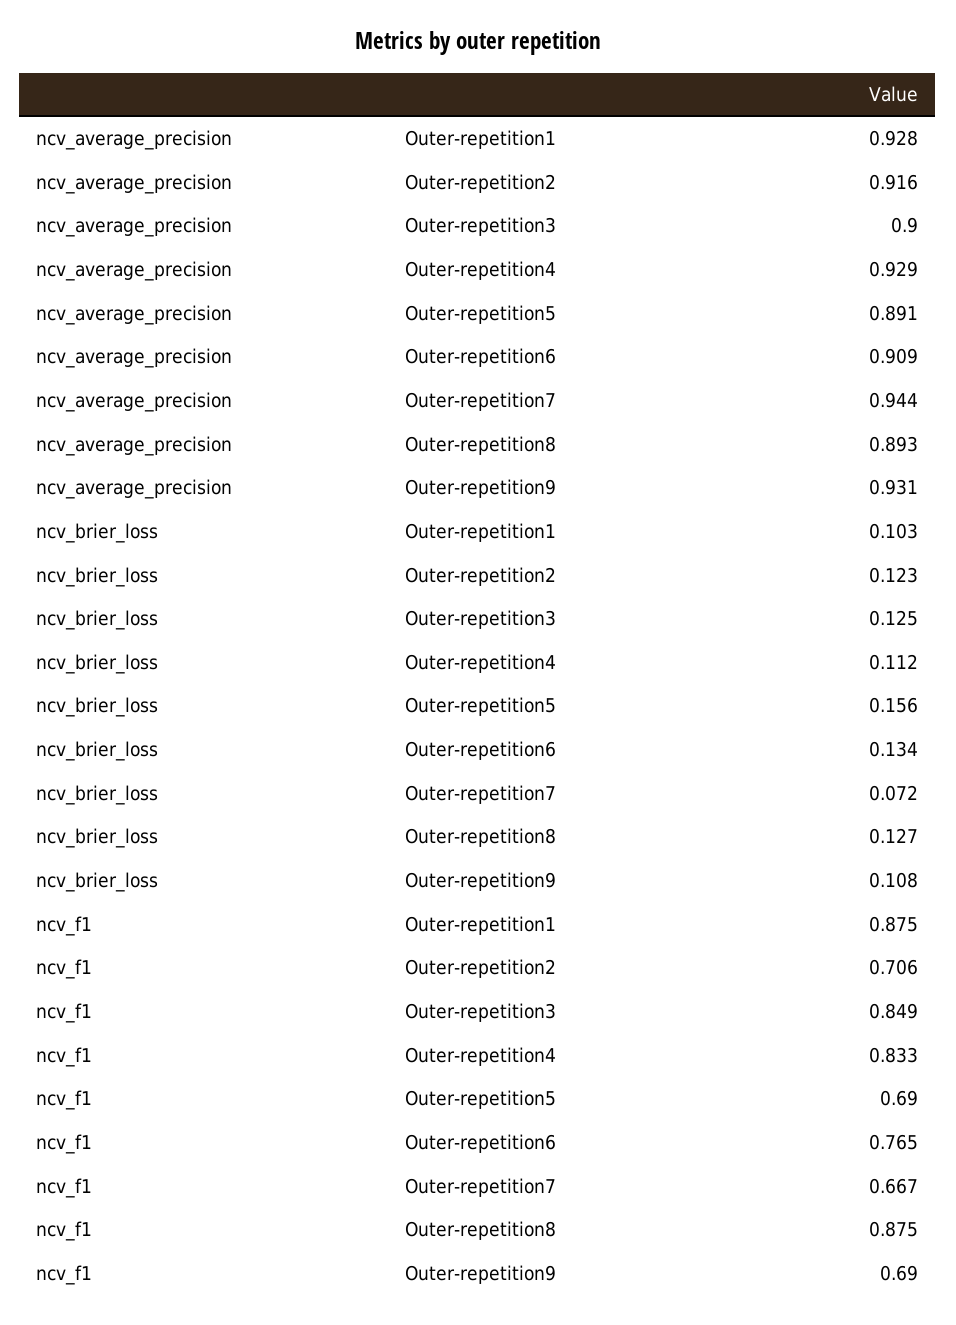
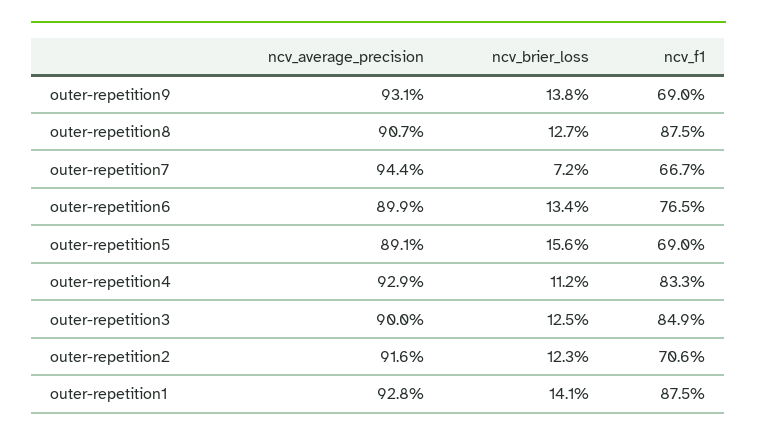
ncv_average_precision, Outer-repetition6: 0.909 -> 0.899
ncv_average_precision, Outer-repetition8: 0.893 -> 0.907
ncv_brier_loss, Outer-repetition1: 0.103 -> 0.141
ncv_brier_loss, Outer-repetition9: 0.108 -> 0.138

